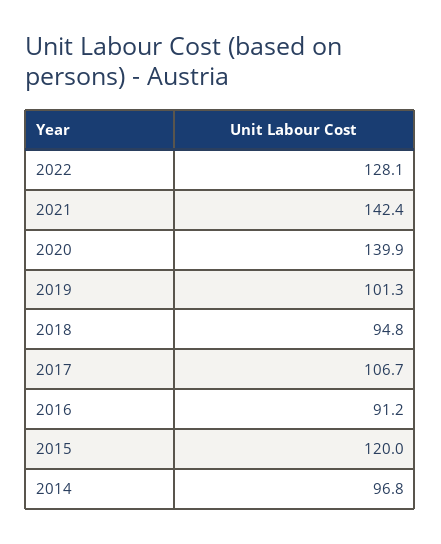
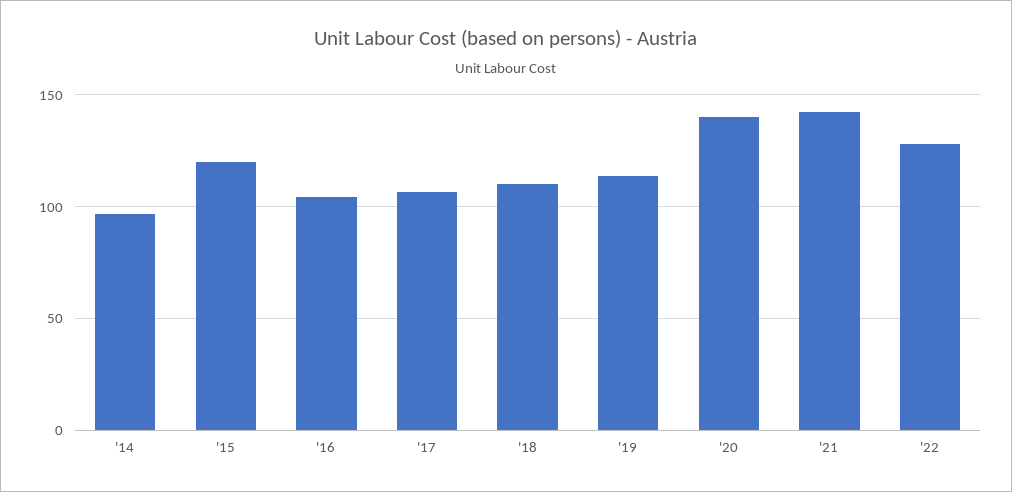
2019: 101.3 -> 115
2018: 94.8 -> 110
2016: 91.2 -> 105

